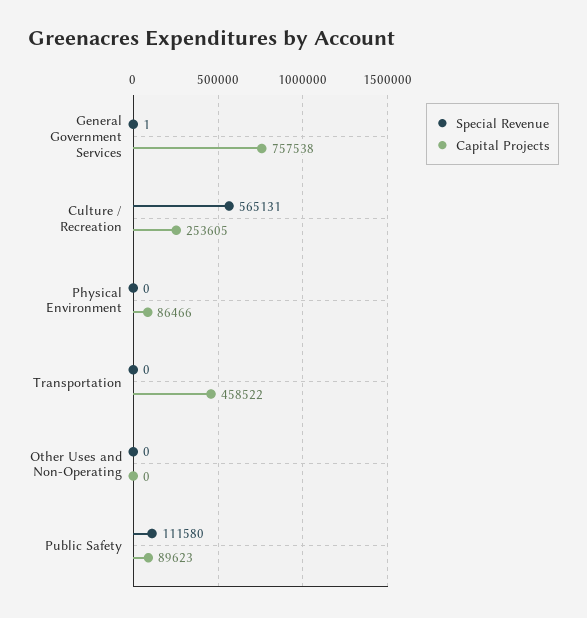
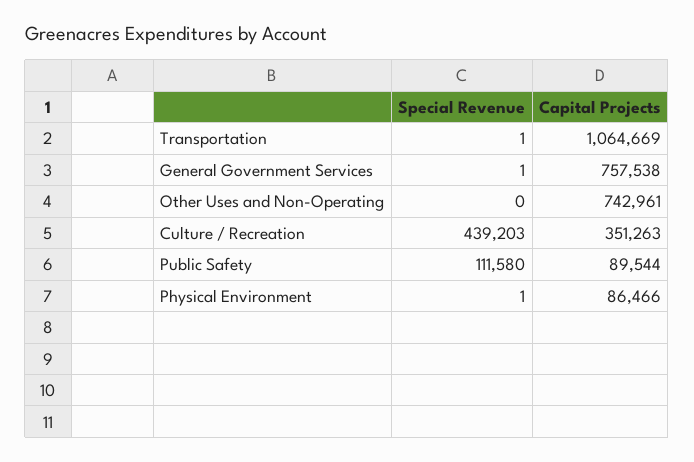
Special Revenue, Culture / Recreation: 565131 -> 439203
Capital Projects, Culture / Recreation: 253605 -> 351263
Special Revenue, Physical Environment: 0 -> 1
Special Revenue, Transportation: 0 -> 1
Capital Projects, Transportation: 458522 -> 1064669
Capital Projects, Other Uses and Non-Operating: 0 -> 742961
Capital Projects, Public Safety: 89623 -> 89544

